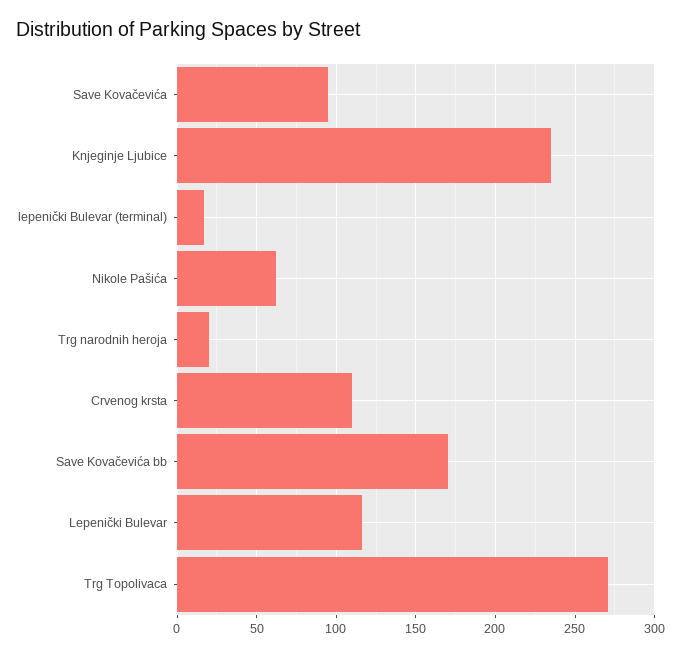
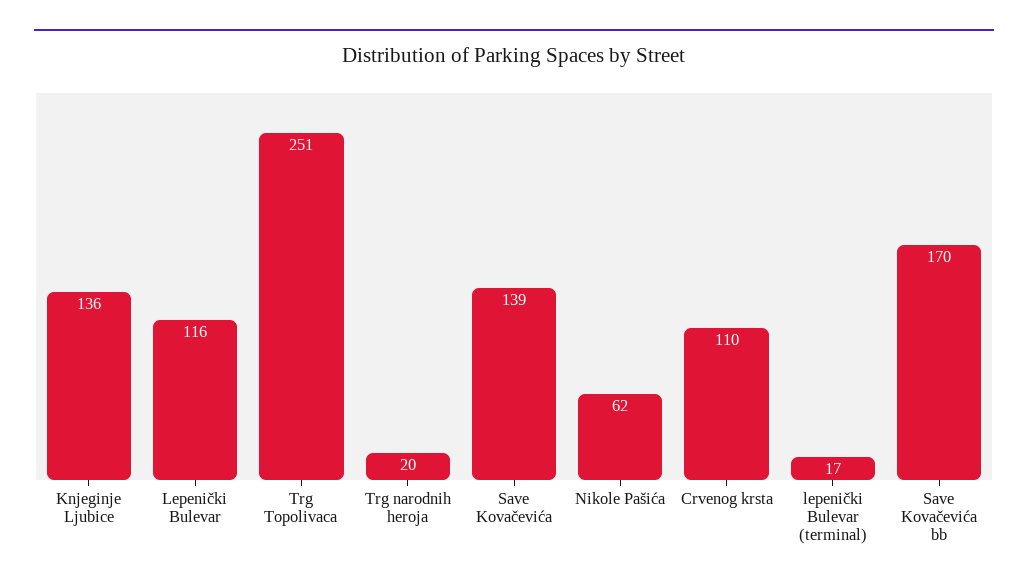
Save Kovačevića: 95 -> 139
Knjeginje Ljubice: 235 -> 136
Trg Topolivaca: 270 -> 251

